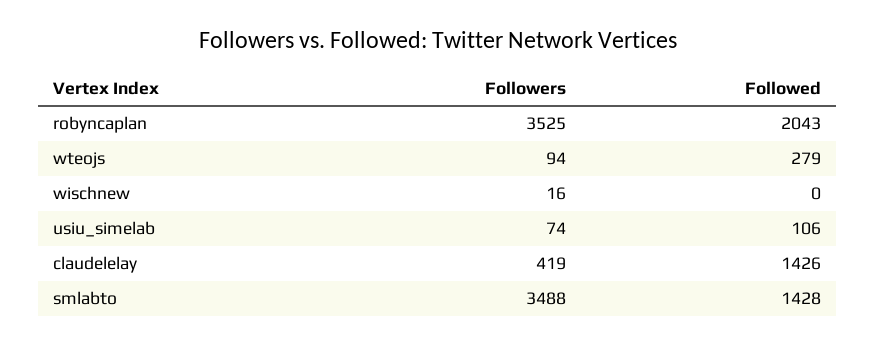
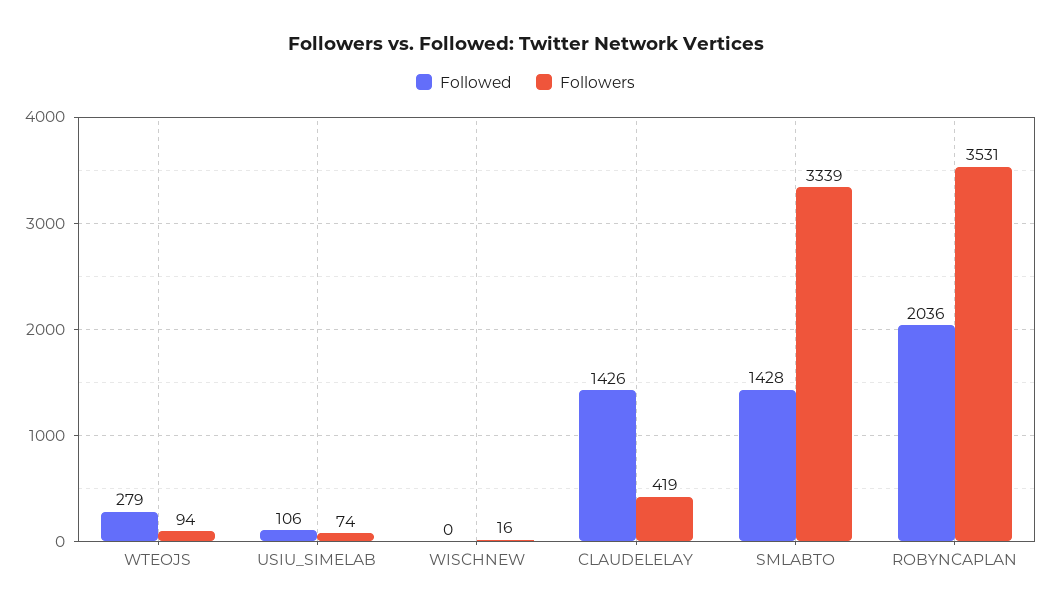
Followers, robyncaplan: 3525 -> 3531
Followed, robyncaplan: 2043 -> 2036
Followers, smlabto: 3488 -> 3339

